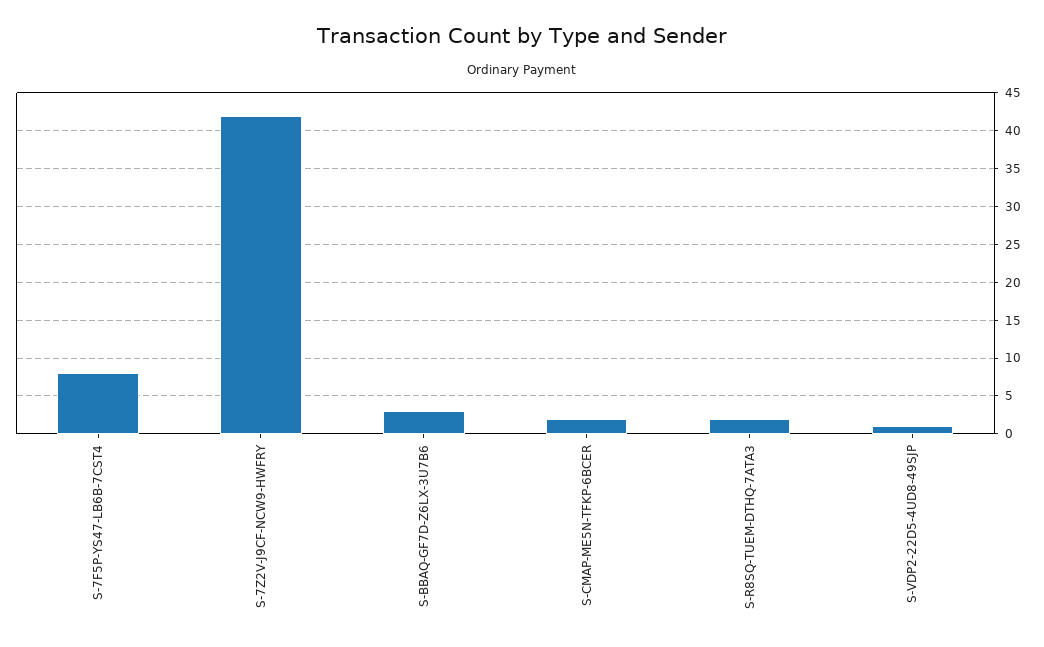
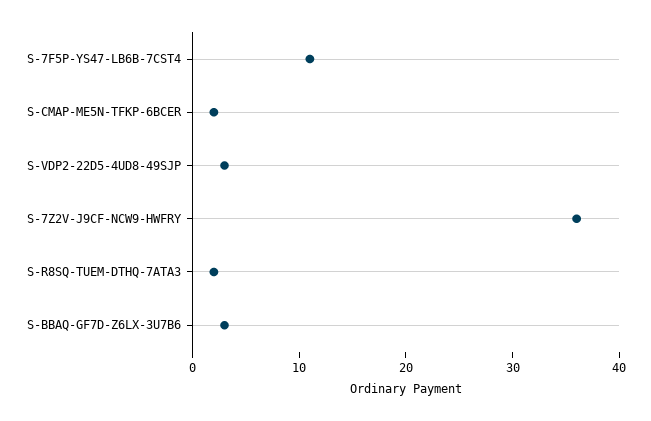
S-7F5P-YS47-LB6B-7CST4: 8 -> 11
S-7Z2V-J9CF-NCW9-HWFRY: 42 -> 36
S-VDP2-22D5-4UD8-49SJP: 1 -> 3

